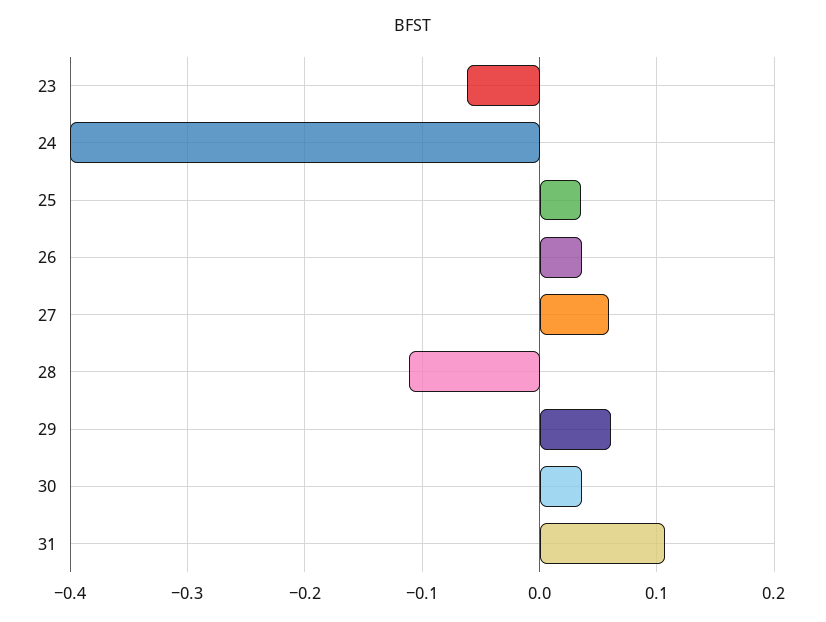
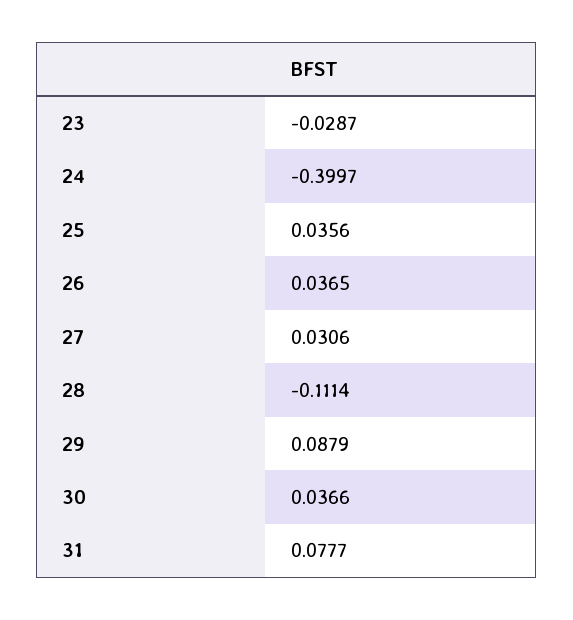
23: -0.06 -> -0.0287
27: 0.06 -> 0.0306
29: 0.06 -> 0.0879
31: 0.11 -> 0.0777

